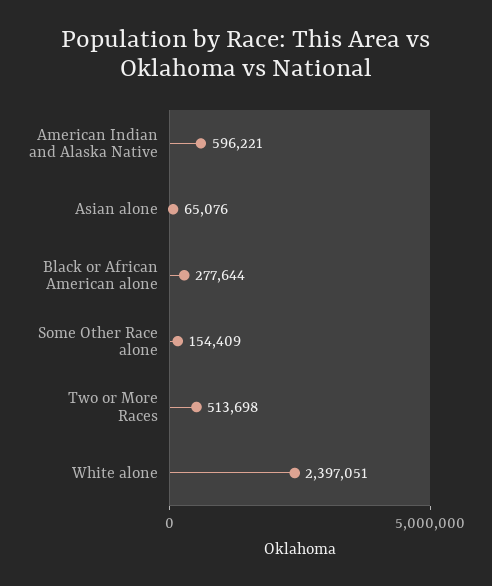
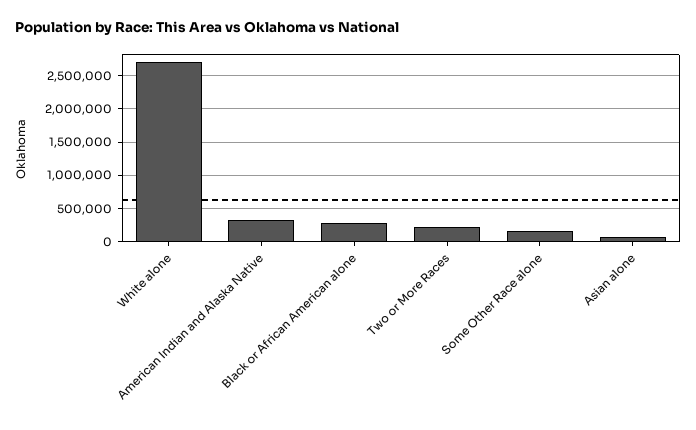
American Indian and Alaska Native: 596221 -> 300000
Two or More Races: 513698 -> 200000
White alone: 2397051 -> 2700000

